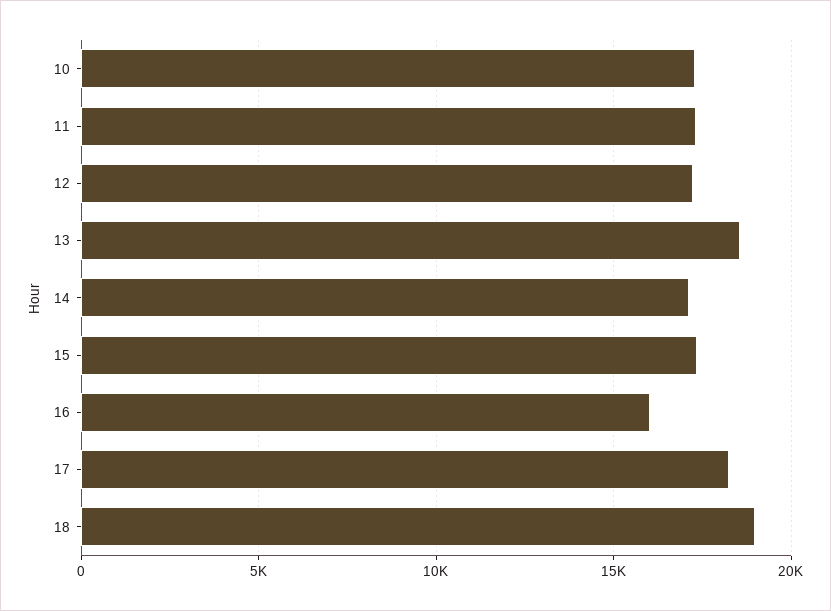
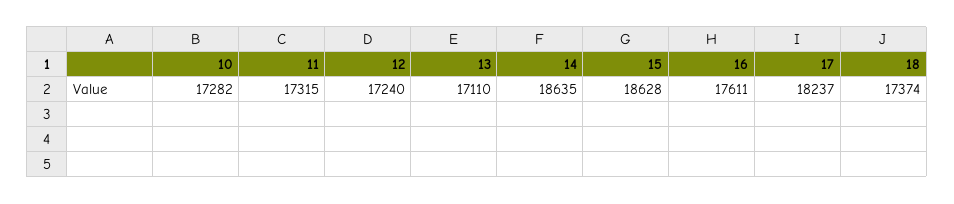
13: 18500 -> 17110
14: 17000 -> 18635
15: 17500 -> 18628
16: 16000 -> 17611
18: 19000 -> 17374

